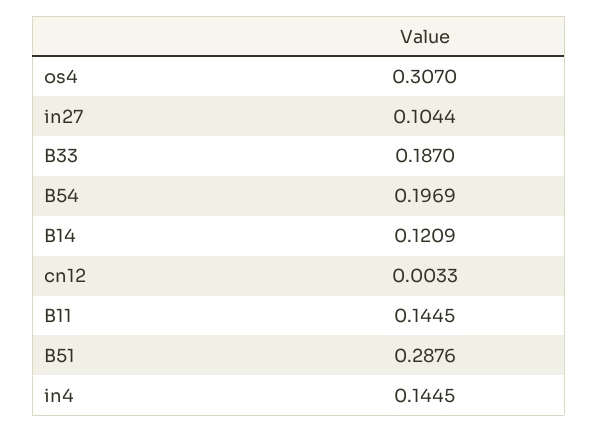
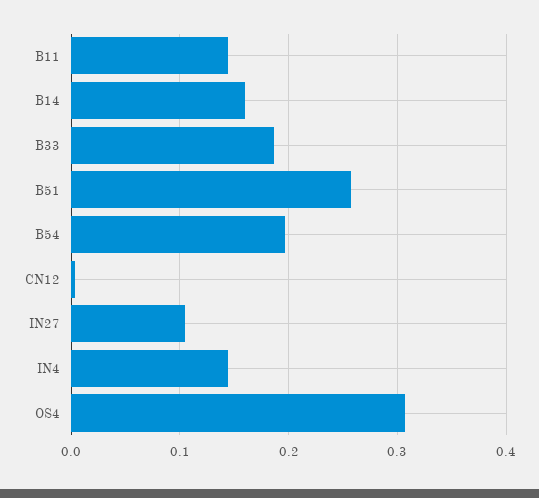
B14: 0.1209 -> 0.16
B51: 0.2876 -> 0.26

